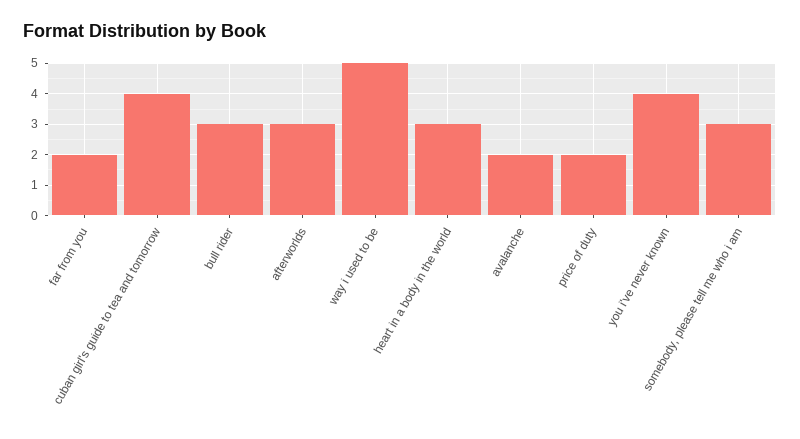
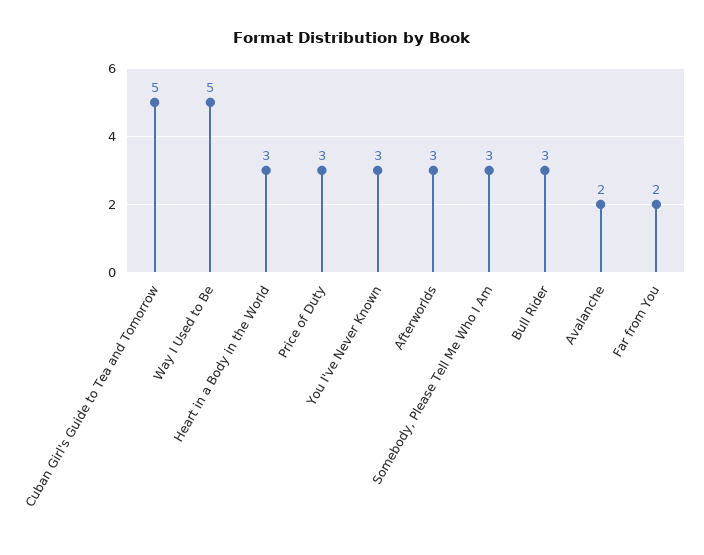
cuban girl's guide to tea and tomorrow: 4 -> 5
price of duty: 2 -> 3
you i've never known: 4 -> 3

